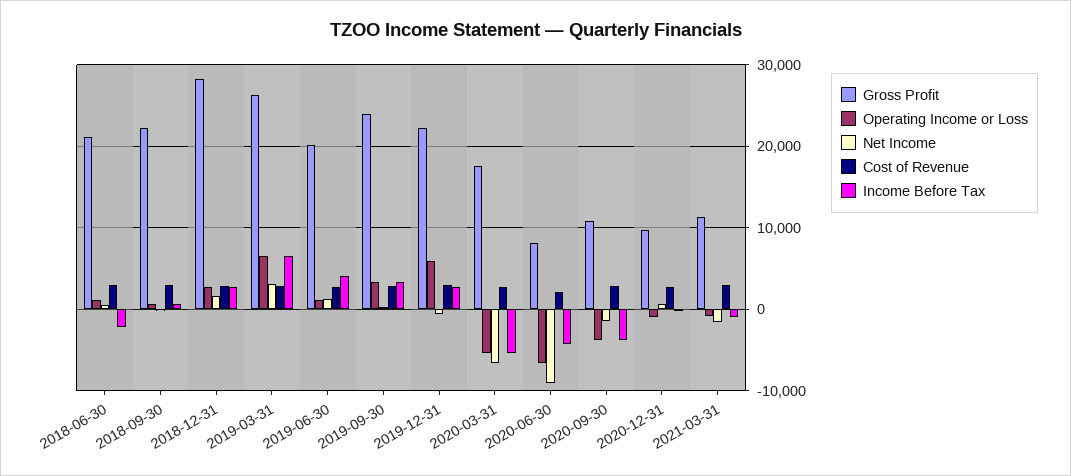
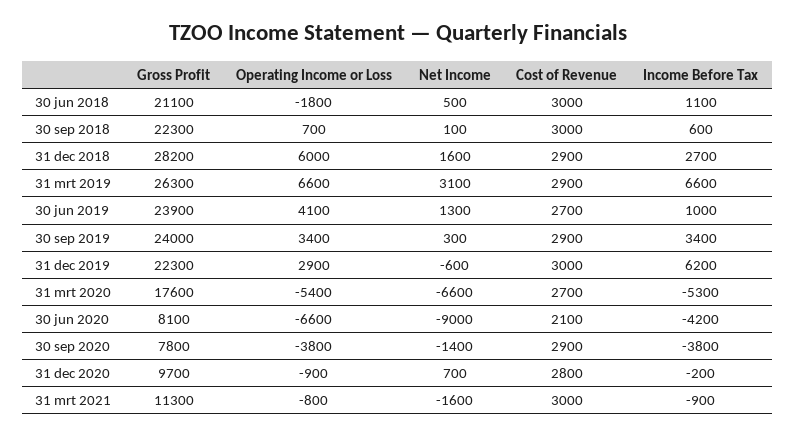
Operating Income or Loss, 2018-06-30: 1000 -> -1800
Income Before Tax, 2018-06-30: -2000 -> 1100
Operating Income or Loss, 2018-12-31: 3000 -> 6000
Gross Profit, 2019-06-30: 20000 -> 23900
Operating Income or Loss, 2019-06-30: 1000 -> 4100
Income Before Tax, 2019-06-30: 4000 -> 1000
Operating Income or Loss, 2019-12-31: 6000 -> 2900
Income Before Tax, 2019-12-31: 3000 -> 6200
Gross Profit, 2020-09-30: 11000 -> 7800

